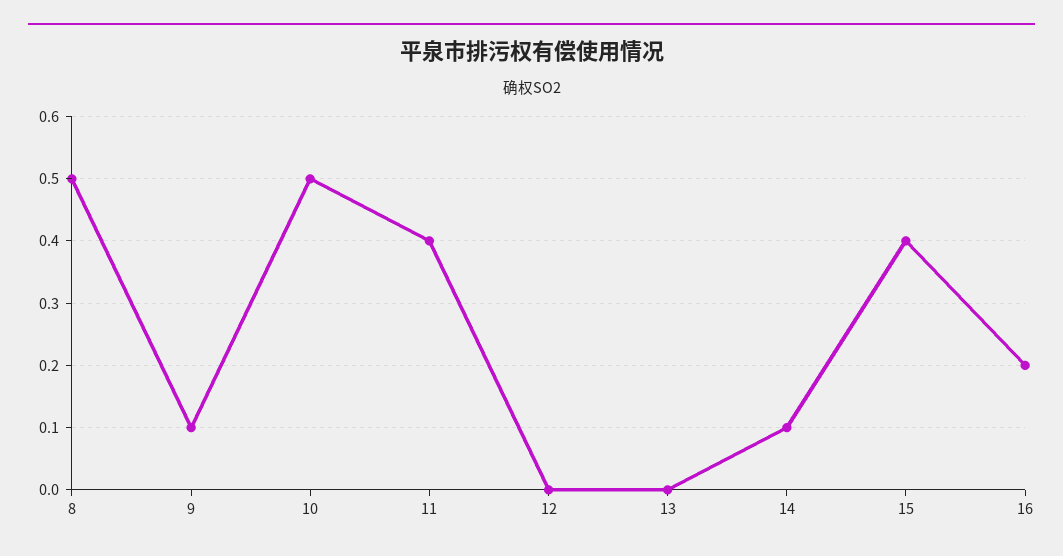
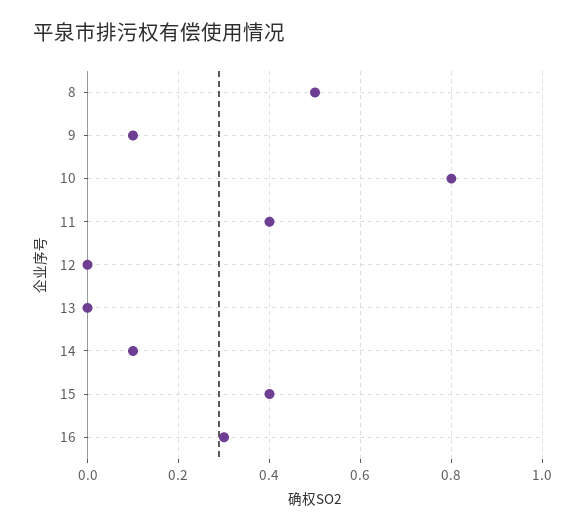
10: 0.5 -> 0.8
16: 0.2 -> 0.3

